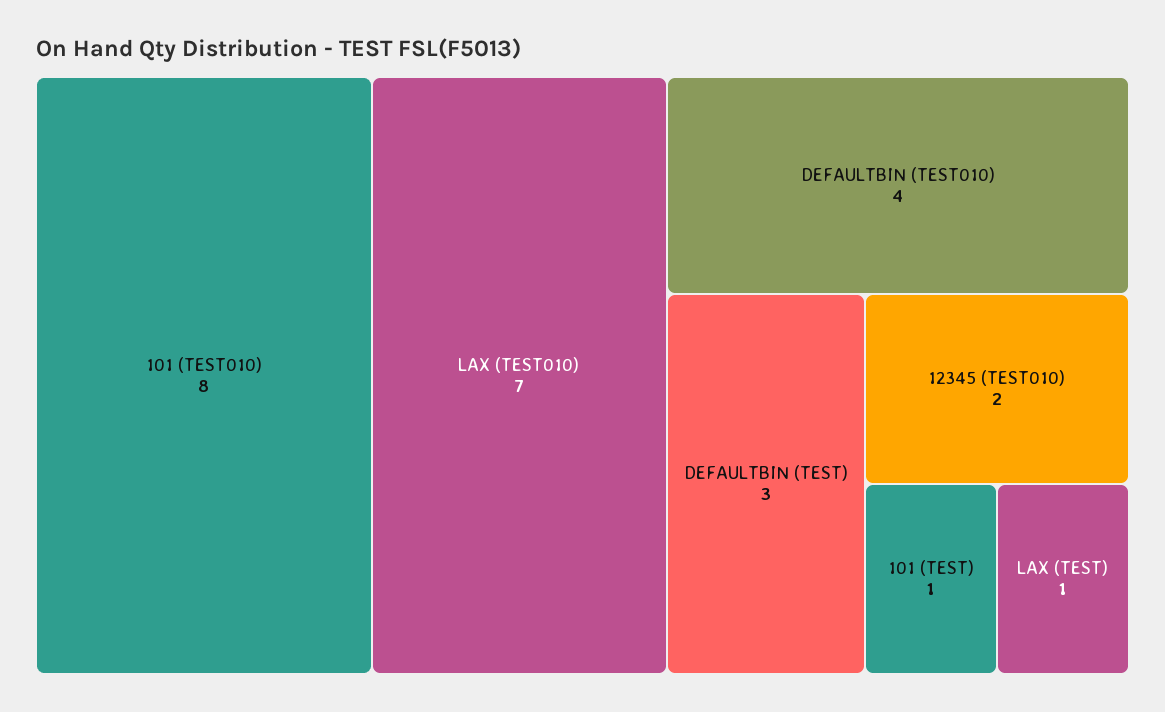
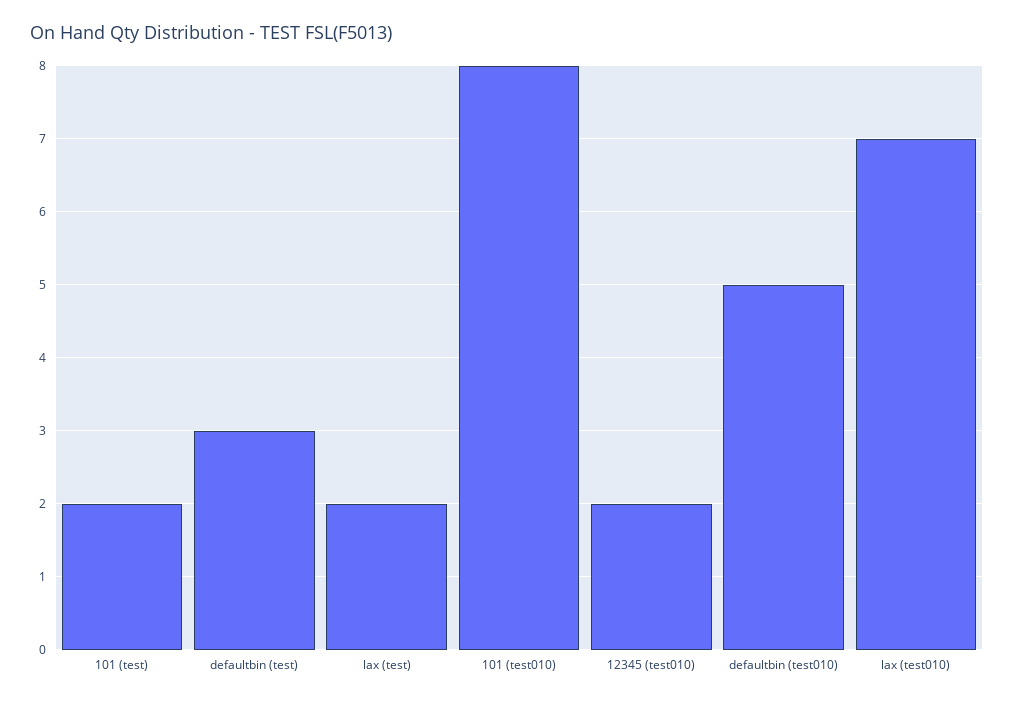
DEFAULTBIN (TEST010): 4 -> 5
101 (TEST): 1 -> 2
LAX (TEST): 1 -> 2

